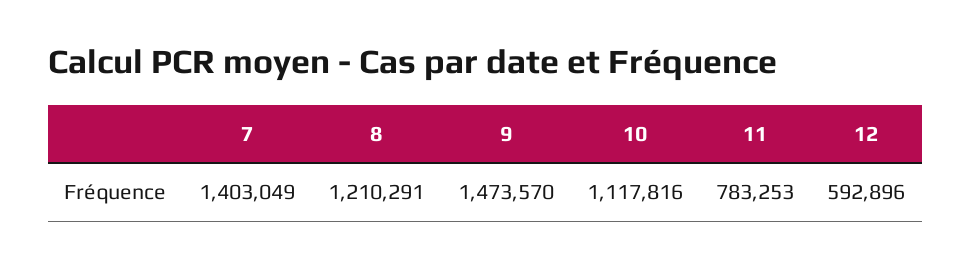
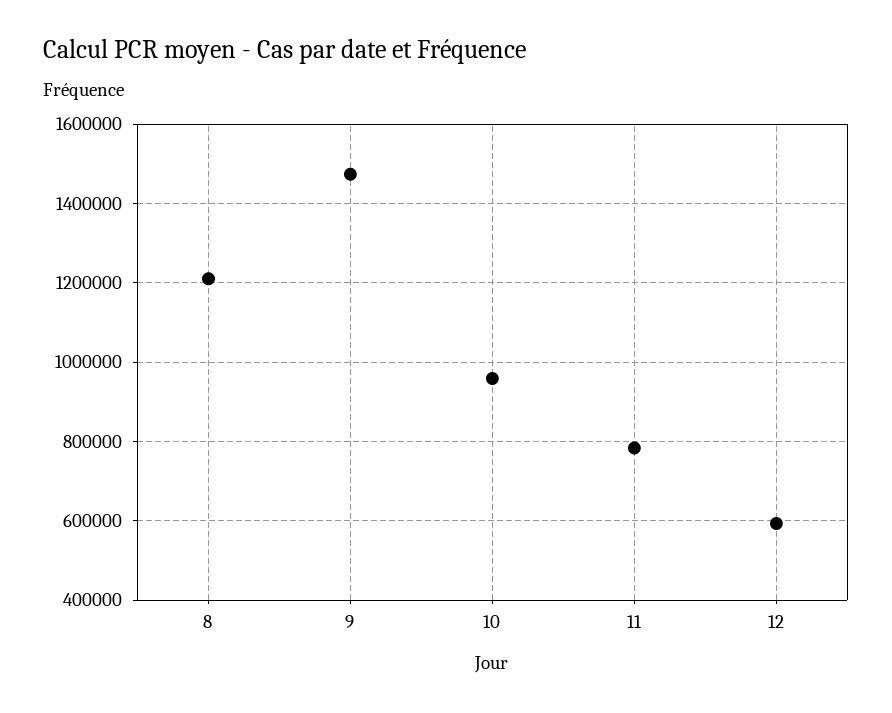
7: 1403049 -> none
10: 1117816 -> 960000

